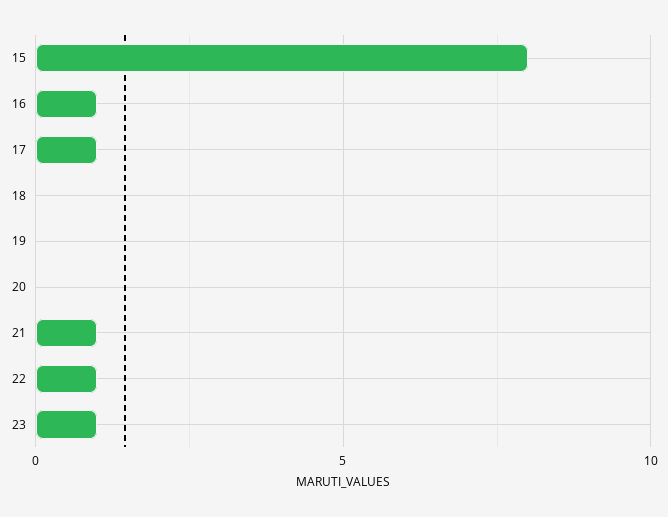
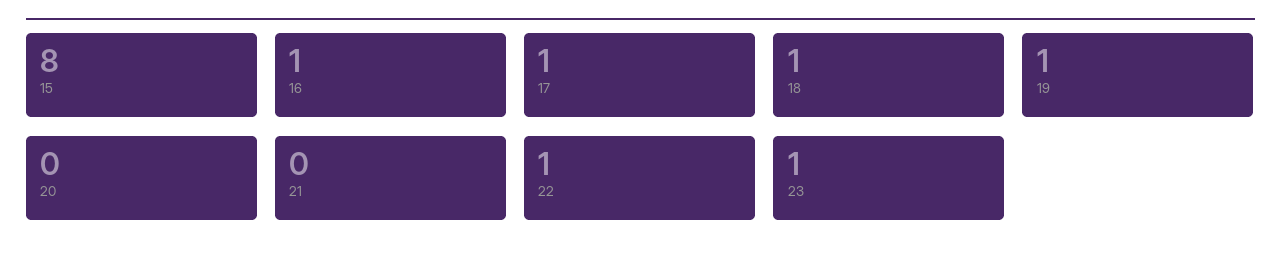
18: 0 -> 1
19: 0 -> 1
21: 1 -> 0

